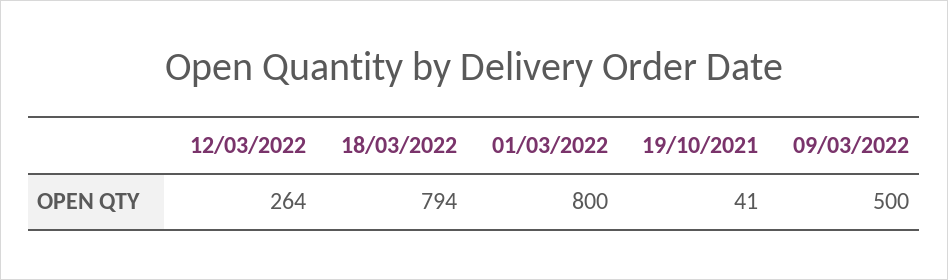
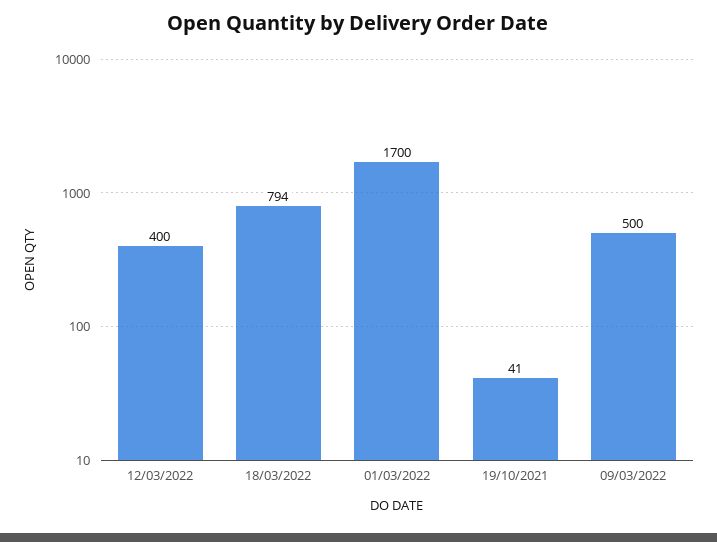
12/03/2022: 264 -> 400
01/03/2022: 800 -> 1700

